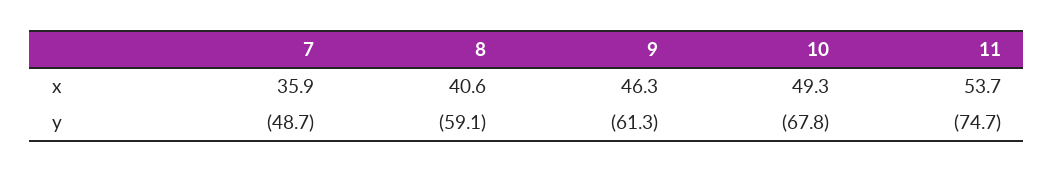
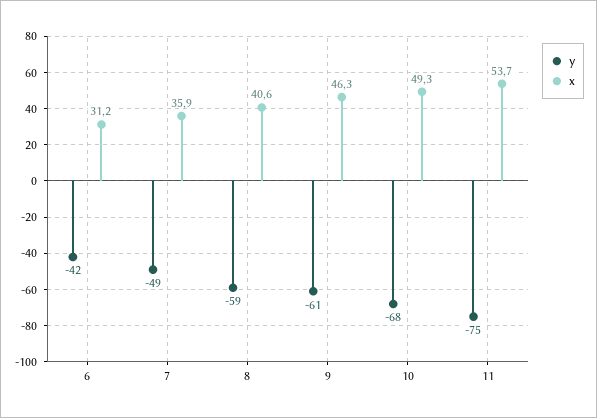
y, 6: none -> -42
x, 6: none -> 31.2

